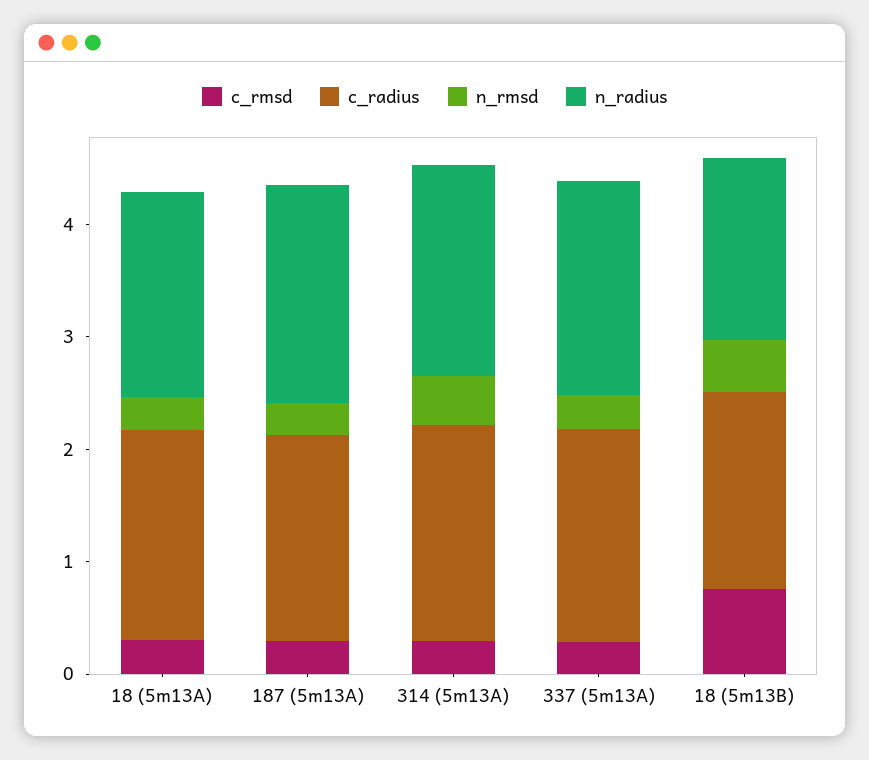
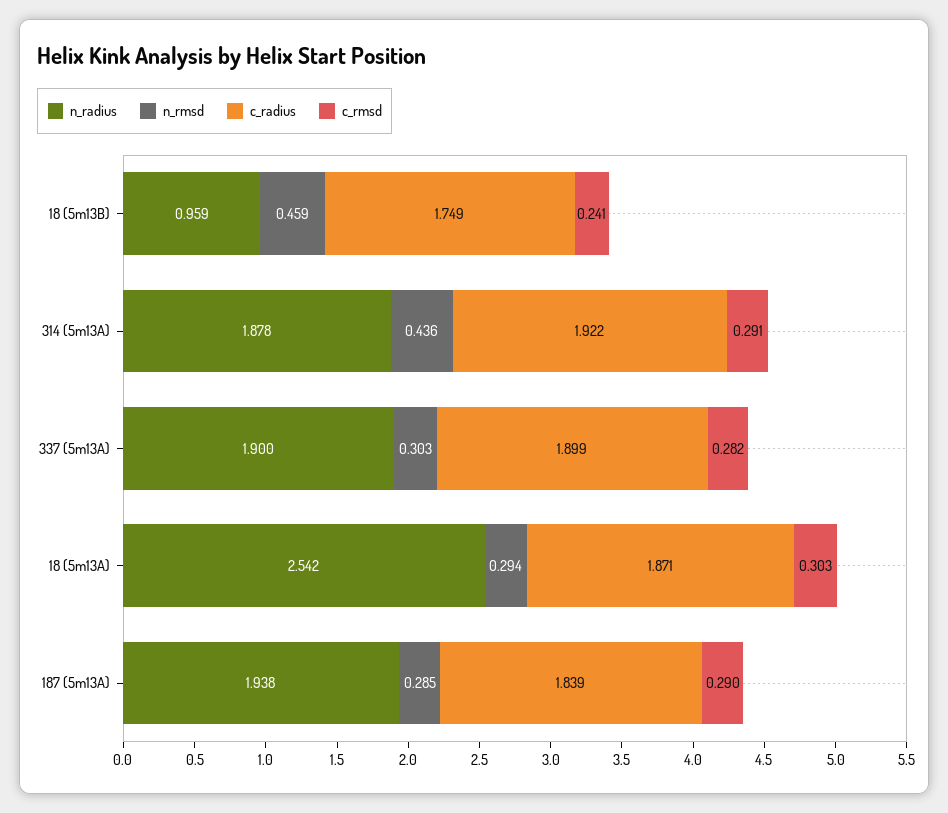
n_radius, 18 (5m13A): 1.8 -> 2.542
c_rmsd, 18 (5m13B): 0.8 -> 0.241
n_radius, 18 (5m13B): 1.6 -> 0.959

